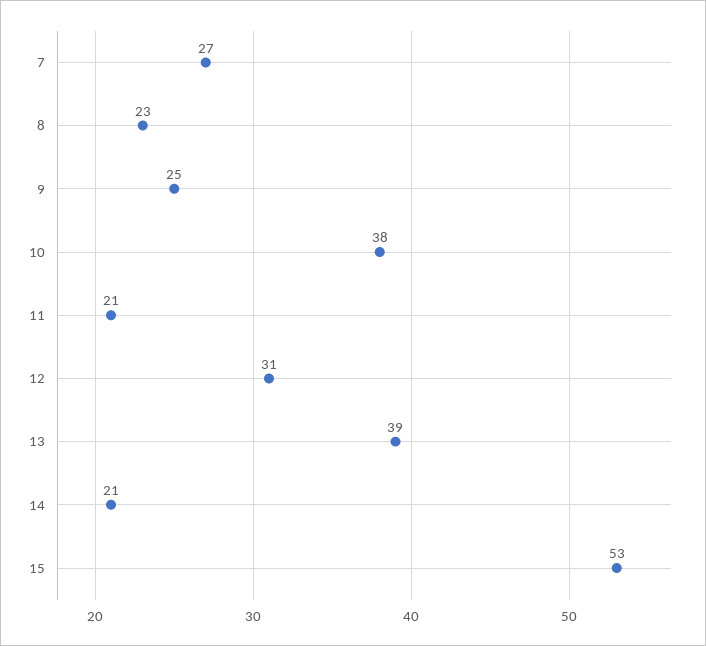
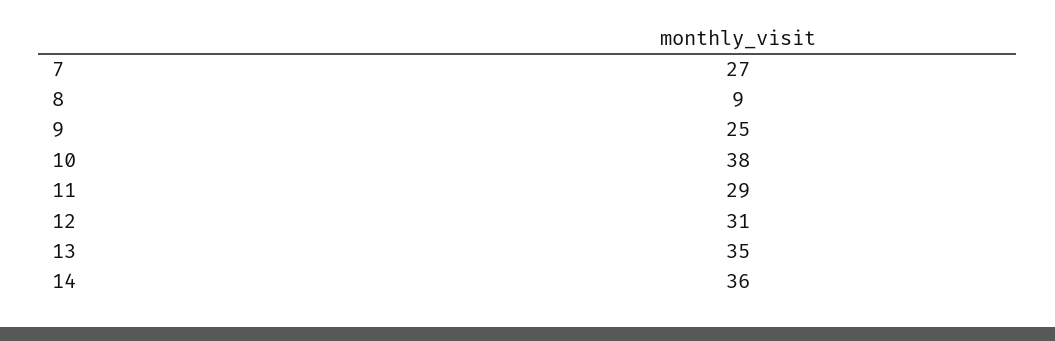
8: 23 -> 9
11: 21 -> 29
13: 39 -> 35
14: 21 -> 36
15: 53 -> none

